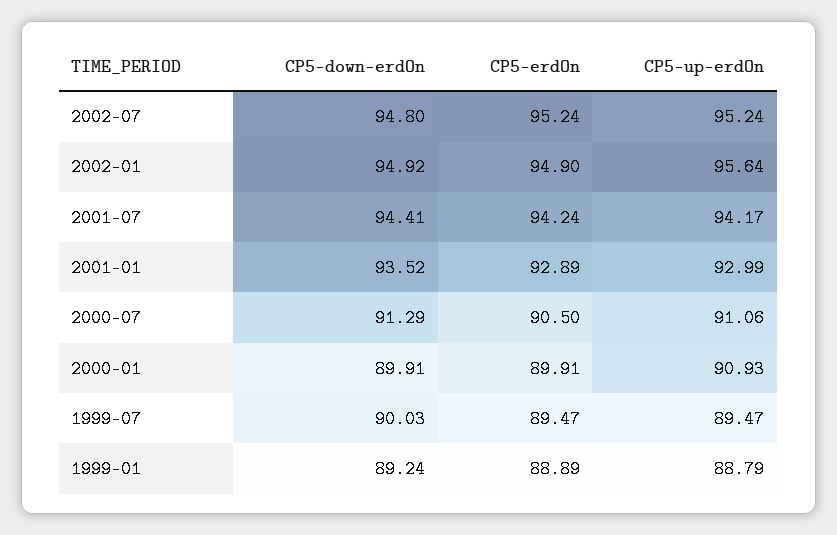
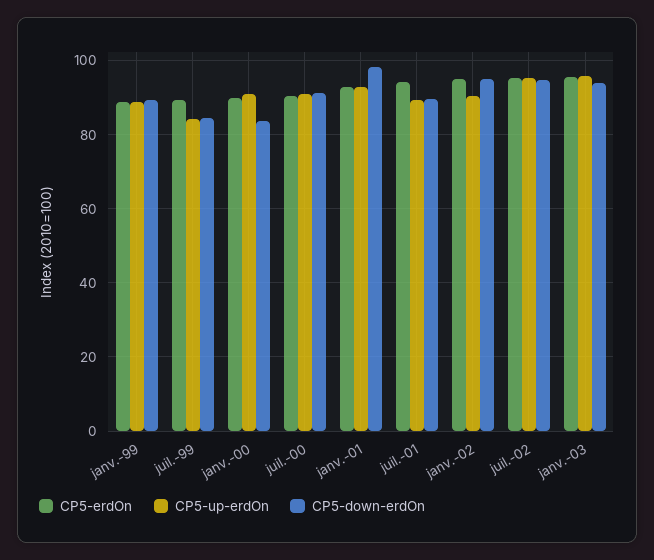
CP5-up-erdOn, 2002-01: 95.64 -> 90
CP5-down-erdOn, 2001-07: 94.41 -> 90
CP5-up-erdOn, 2001-07: 94.17 -> 90
CP5-down-erdOn, 2001-01: 93.52 -> 98
CP5-down-erdOn, 2000-01: 89.91 -> 84
CP5-down-erdOn, 1999-07: 90.03 -> 84
CP5-up-erdOn, 1999-07: 89.47 -> 84
CP5-erdOn, janv.-03: none -> 96
CP5-up-erdOn, janv.-03: none -> 96
CP5-down-erdOn, janv.-03: none -> 94

